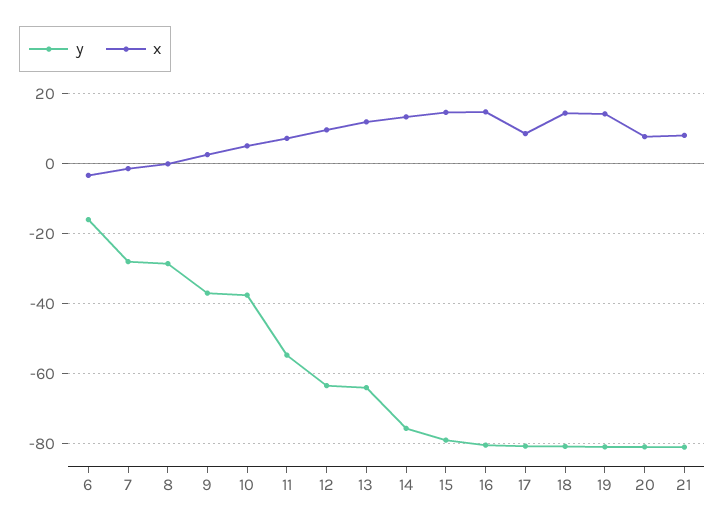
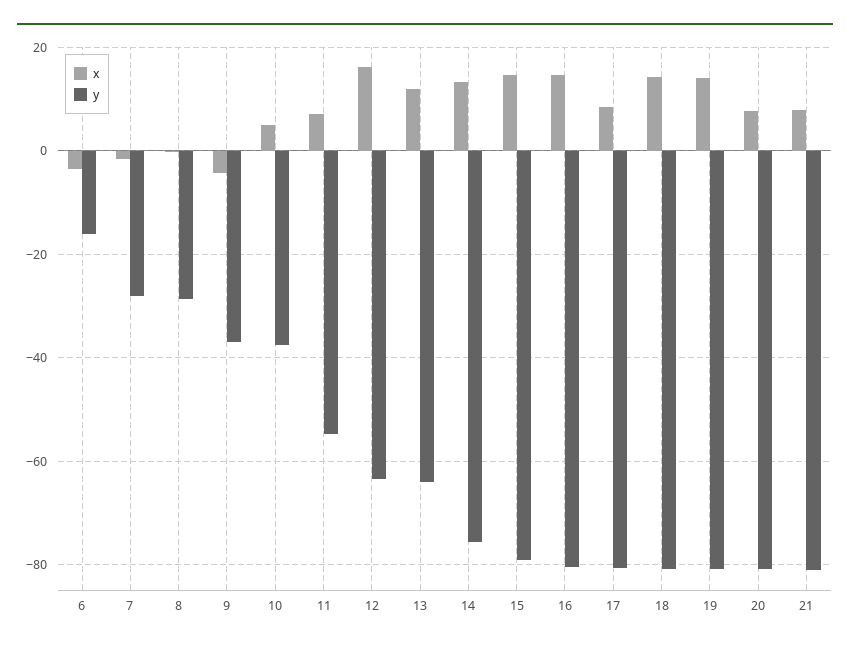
x, 9: 2 -> -4
x, 12: 10 -> 16

